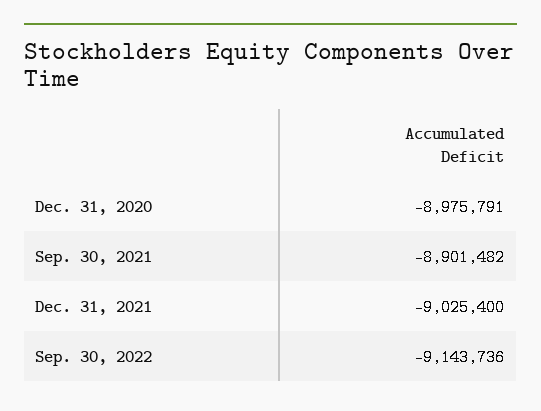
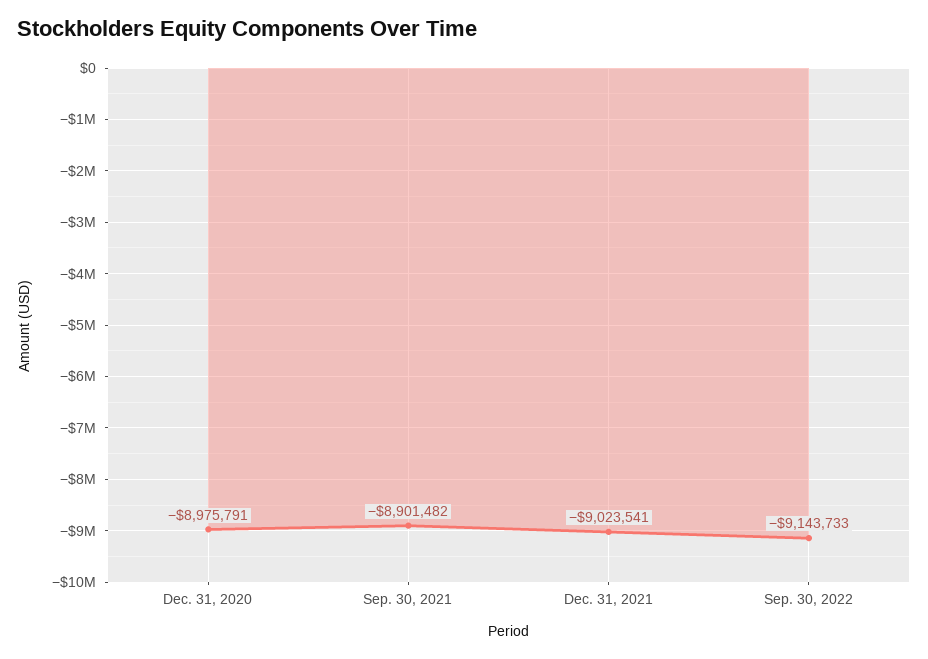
Dec. 31, 2021: -9025400 -> -9023541
Sep. 30, 2022: -9143736 -> -9143733

